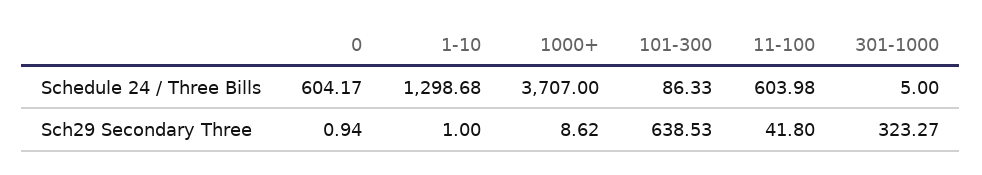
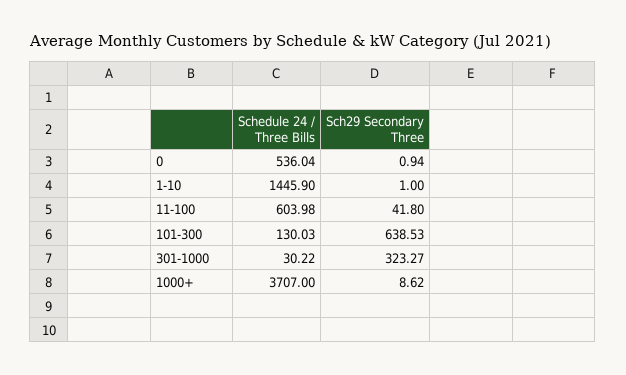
0, Schedule 24 / Three Bills: 604.17 -> 536.04
1-10, Schedule 24 / Three Bills: 1298.68 -> 1445.9
101-300, Schedule 24 / Three Bills: 86.33 -> 130.03
301-1000, Schedule 24 / Three Bills: 5 -> 30.22

